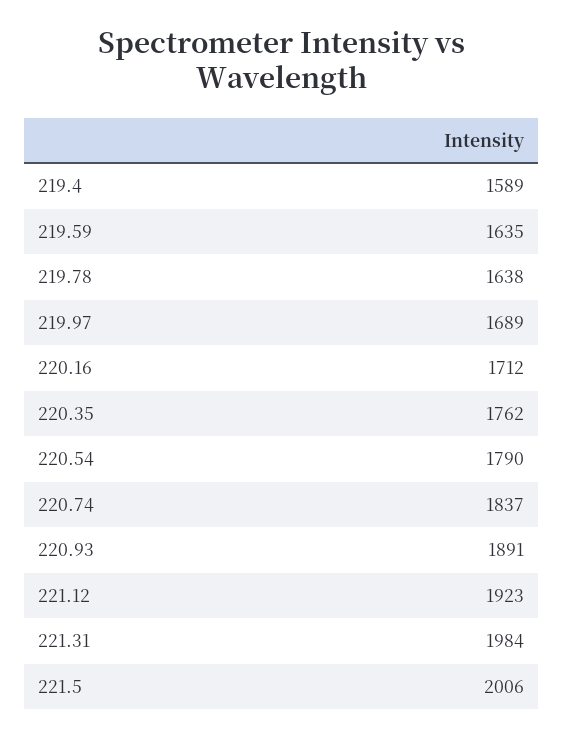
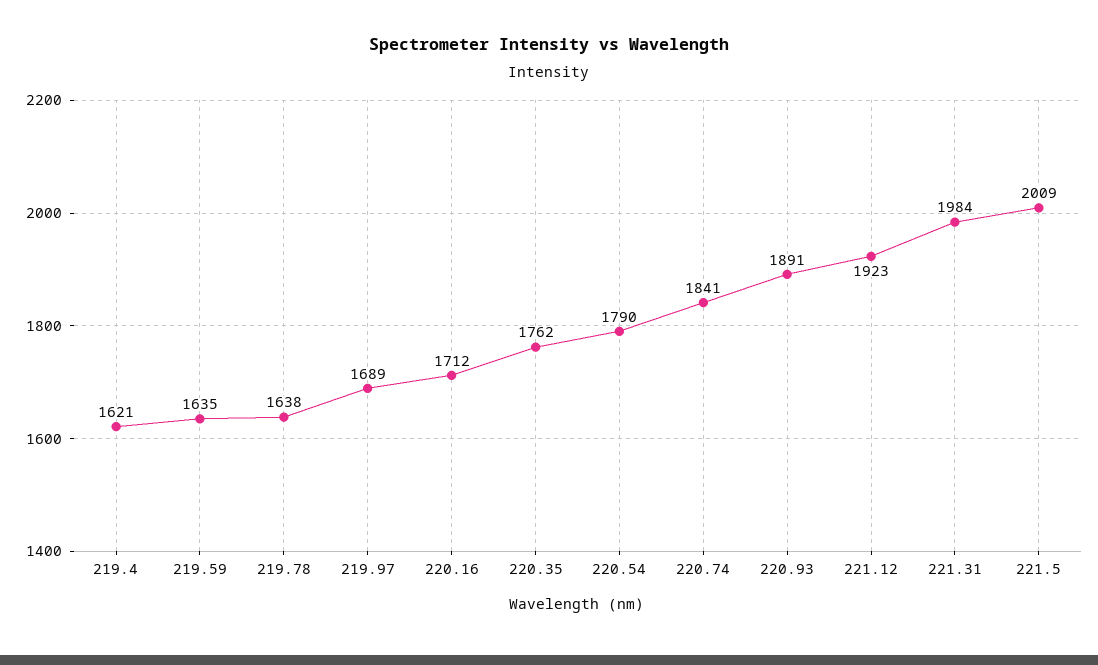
219.4: 1589 -> 1621
220.74: 1837 -> 1841
221.5: 2006 -> 2009

